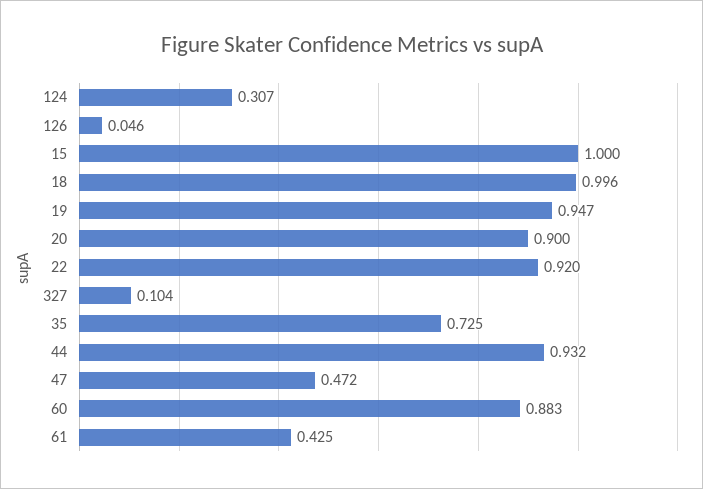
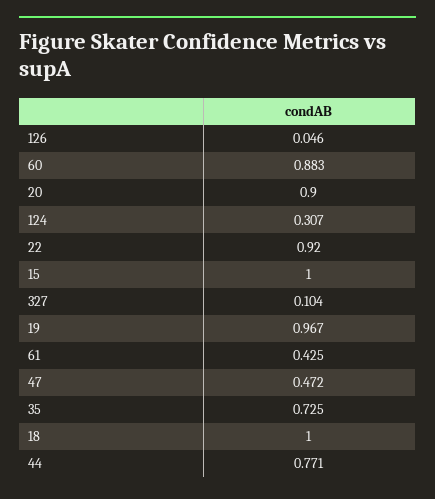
18: 0.996 -> 1
19: 0.947 -> 0.967
44: 0.932 -> 0.771

